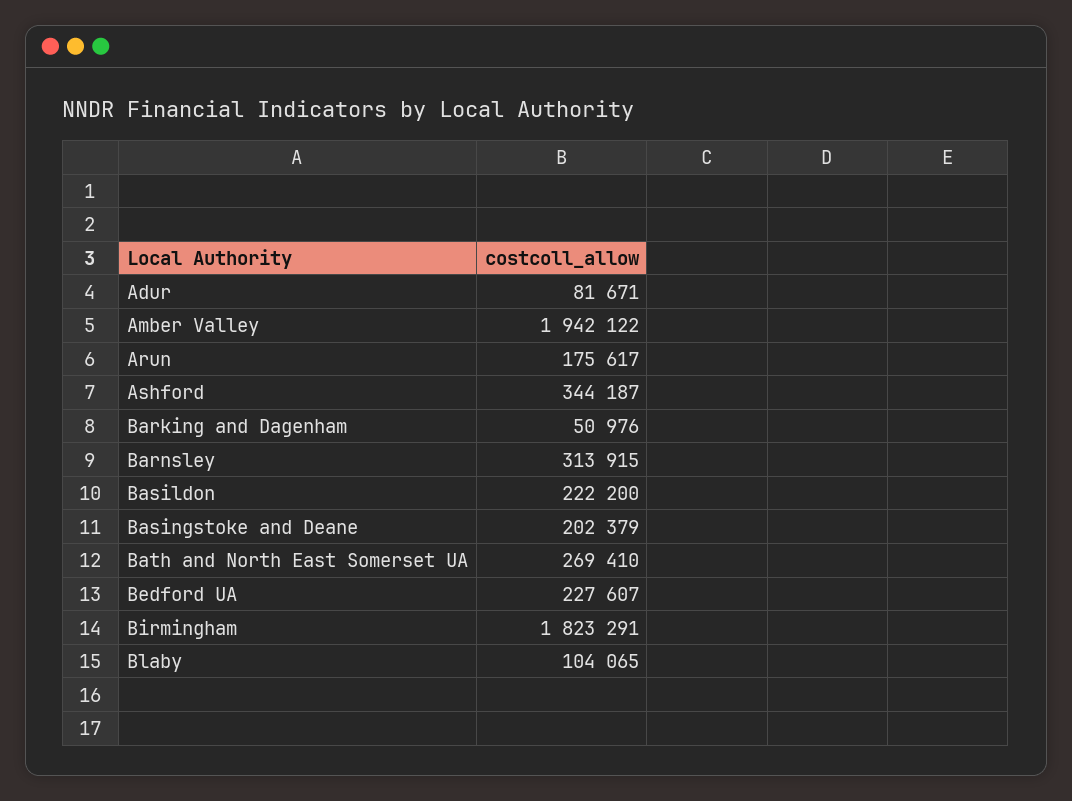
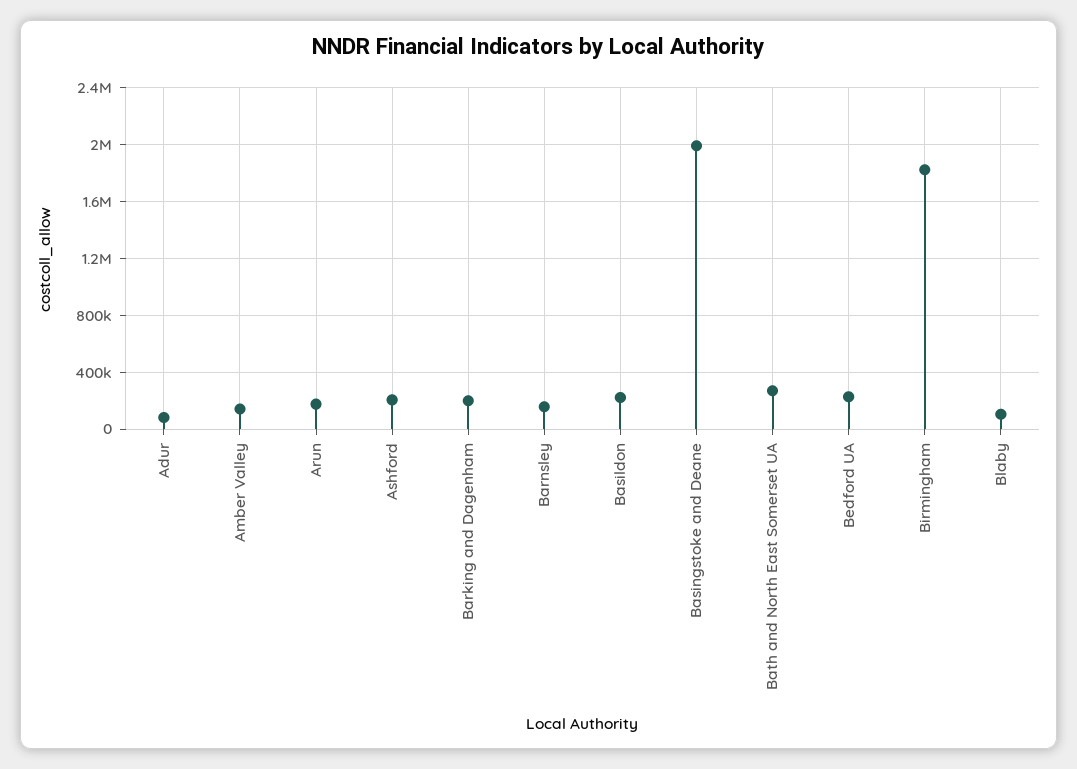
Amber Valley: 1942122 -> 150000
Ashford: 344187 -> 200000
Barking and Dagenham: 50976 -> 200000
Barnsley: 313915 -> 150000
Basingstoke and Deane: 202379 -> 2000000

